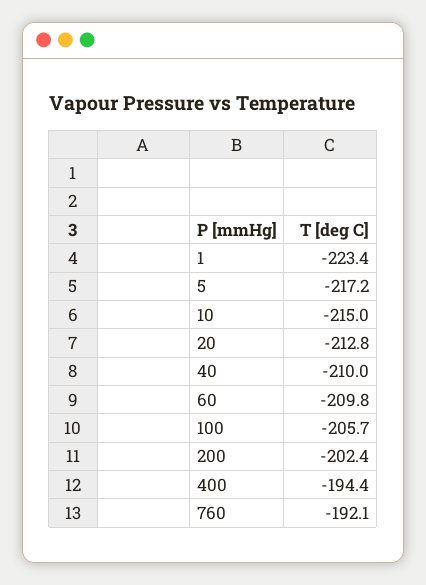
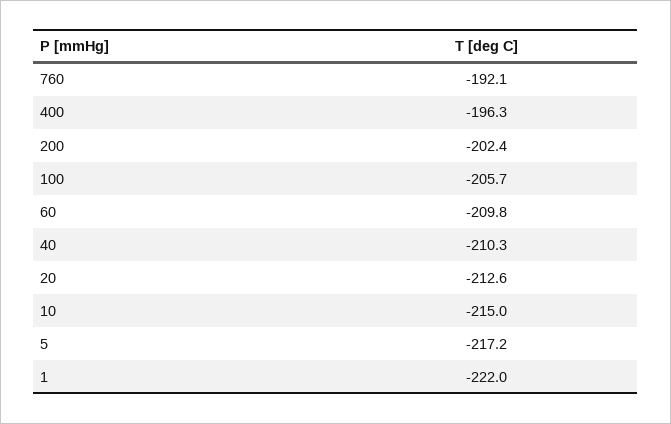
1: -223.4 -> -222
20: -212.8 -> -212.6
40: -210 -> -210.3
400: -194.4 -> -196.3

